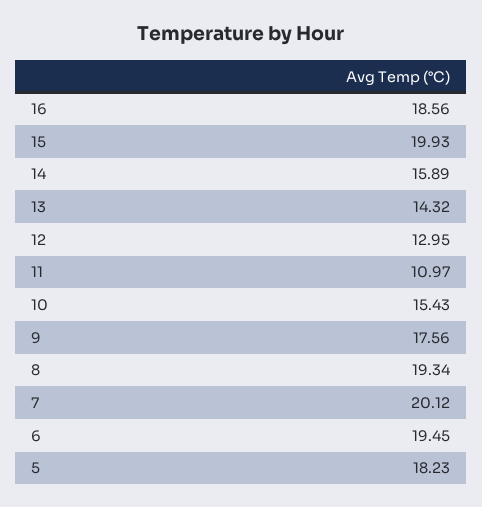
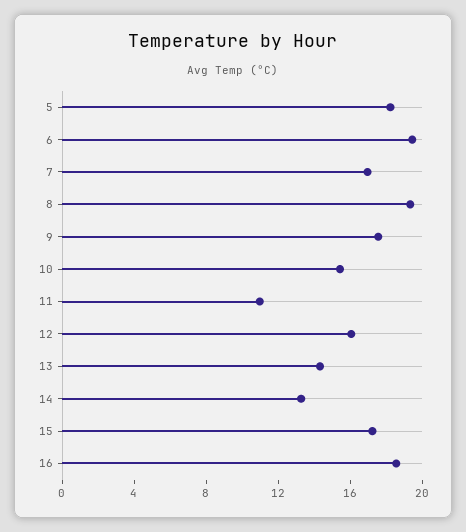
15: 19.93 -> 17
14: 15.89 -> 13
12: 12.95 -> 16
7: 20.12 -> 17

